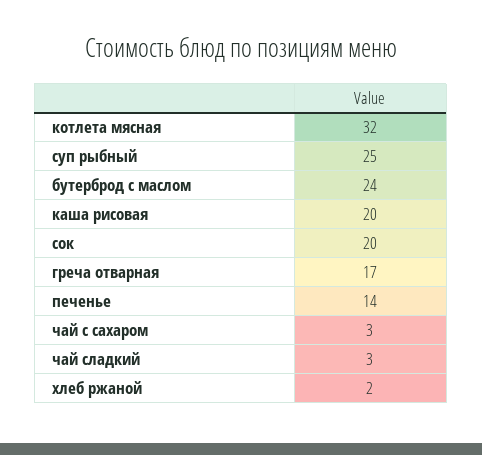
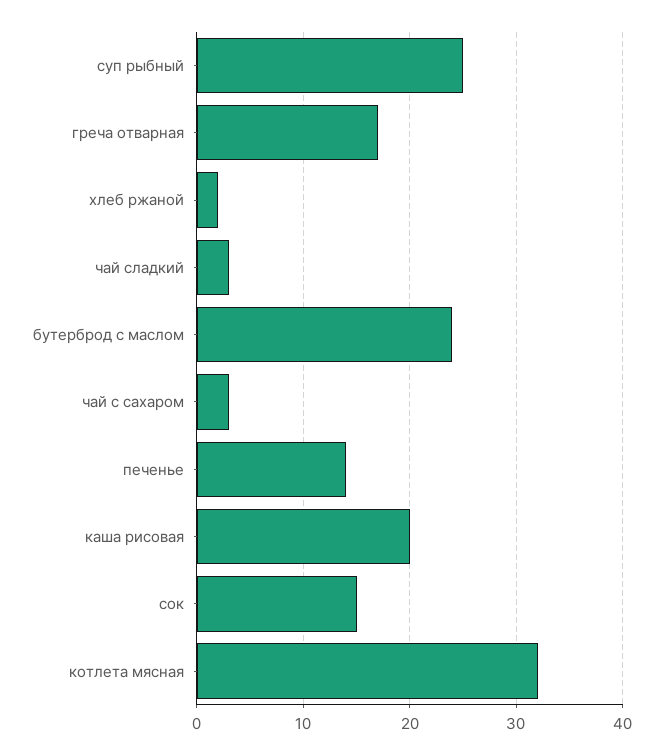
сок: 20 -> 15

